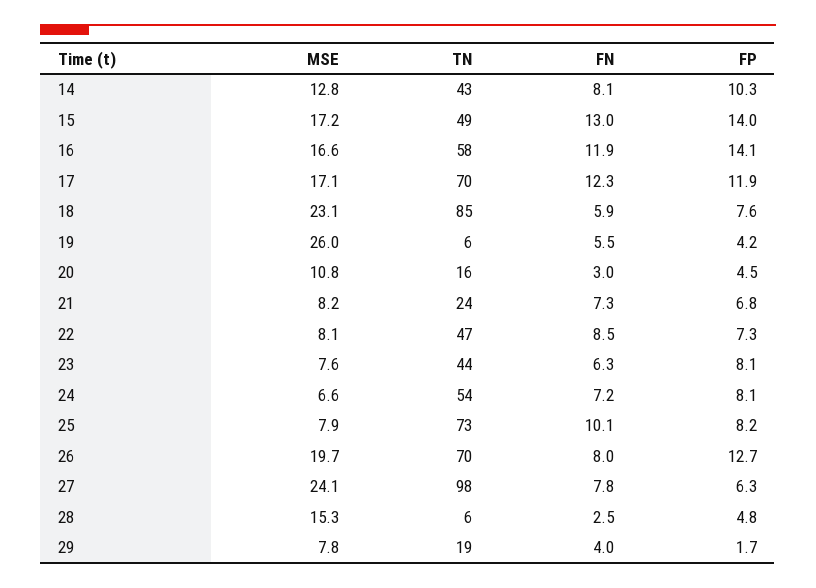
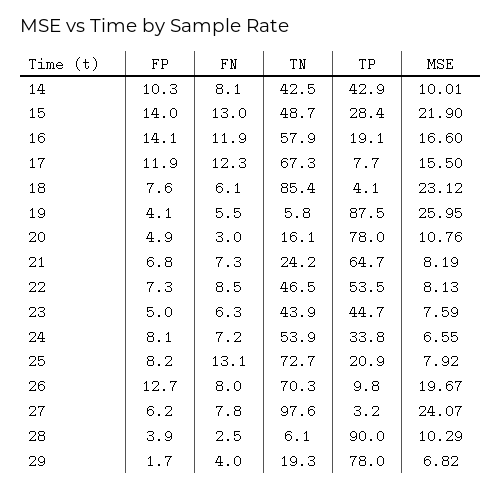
MSE, 14: 12.8 -> 10.01
MSE, 15: 17.2 -> 21.9
MSE, 17: 17.1 -> 15.5
TN, 17: 70 -> 67.3
FN, 18: 5.9 -> 6.1
FP, 19: 4.2 -> 4.1
FP, 20: 4.5 -> 4.9
FP, 23: 8.1 -> 5
FN, 25: 10.1 -> 13.1
FP, 27: 6.3 -> 6.2
MSE, 28: 15.3 -> 10.29
FP, 28: 4.8 -> 3.9
MSE, 29: 7.8 -> 6.82
TP, 14: none -> 42.9
TP, 15: none -> 28.4
TP, 16: none -> 19.1
TP, 17: none -> 7.7
TP, 18: none -> 4.1
TP, 19: none -> 87.5
TP, 20: none -> 78
TP, 21: none -> 64.7
TP, 22: none -> 53.5
TP, 23: none -> 44.7
TP, 24: none -> 33.8
TP, 25: none -> 20.9
TP, 26: none -> 9.8
TP, 27: none -> 3.2
TP, 28: none -> 90
TP, 29: none -> 78

